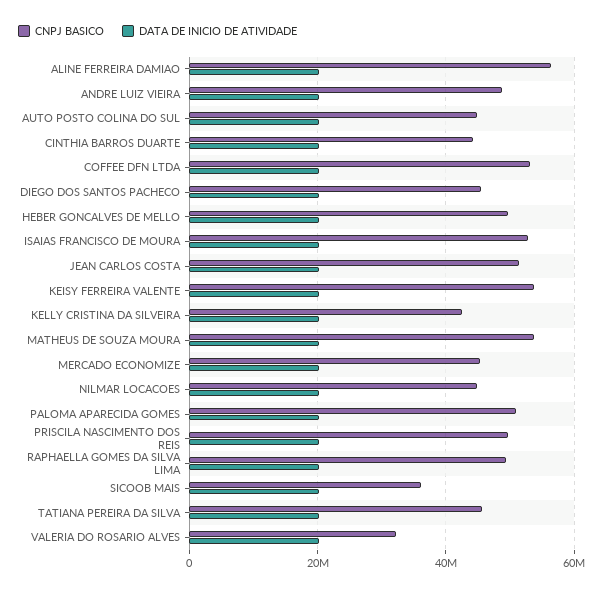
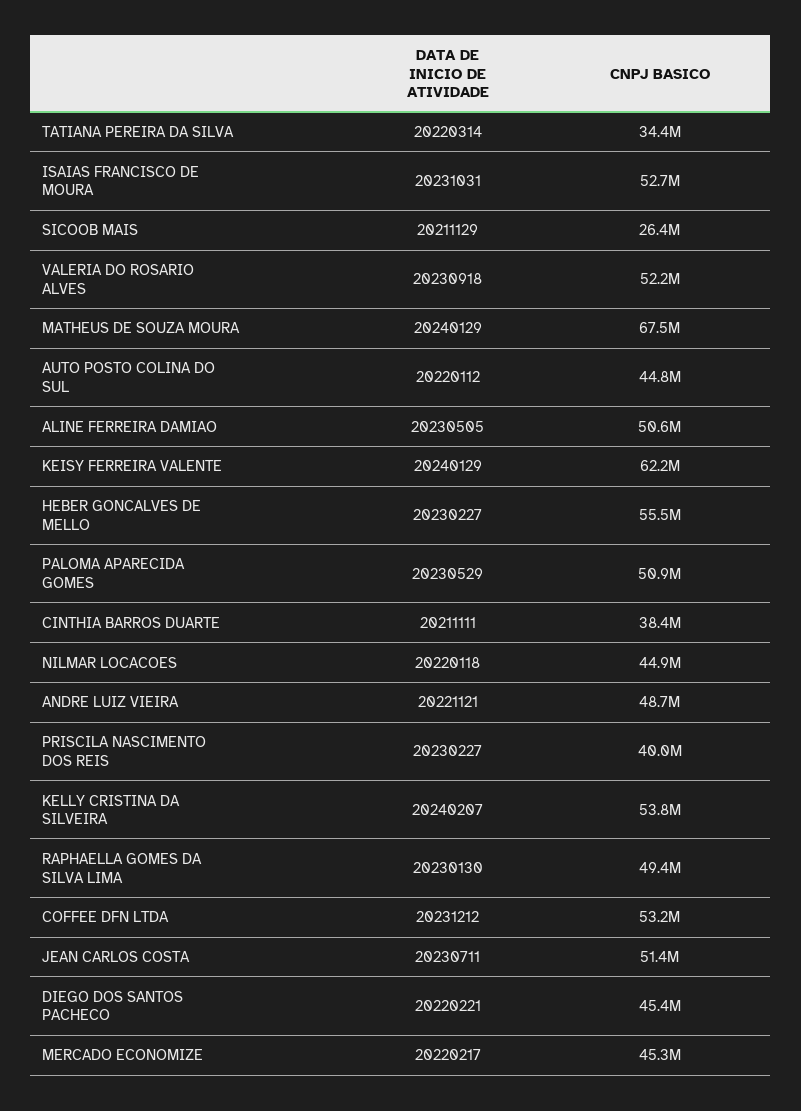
CNPJ BASICO, ALINE FERREIRA DAMIAO: 56000000 -> 50600000
CNPJ BASICO, CINTHIA BARROS DUARTE: 44000000 -> 38400000
CNPJ BASICO, HEBER GONCALVES DE MELLO: 50000000 -> 55500000
CNPJ BASICO, KEISY FERREIRA VALENTE: 54000000 -> 62200000
CNPJ BASICO, KELLY CRISTINA DA SILVEIRA: 42000000 -> 53800000
CNPJ BASICO, MATHEUS DE SOUZA MOURA: 54000000 -> 67500000
CNPJ BASICO, PRISCILA NASCIMENTO DOS REIS: 50000000 -> 40000000
CNPJ BASICO, SICOOB MAIS: 36000000 -> 26400000
CNPJ BASICO, TATIANA PEREIRA DA SILVA: 46000000 -> 34400000
CNPJ BASICO, VALERIA DO ROSARIO ALVES: 32000000 -> 52200000

